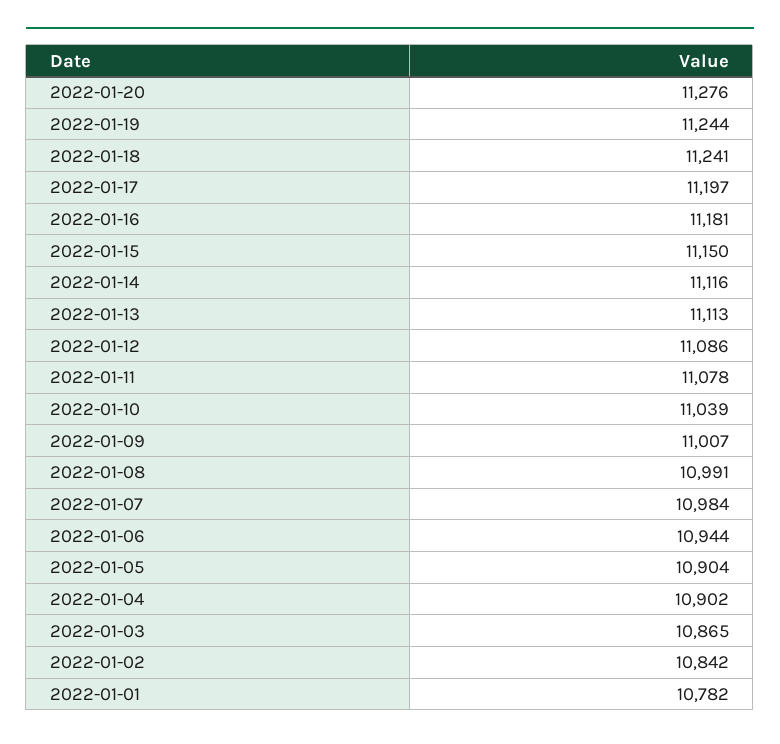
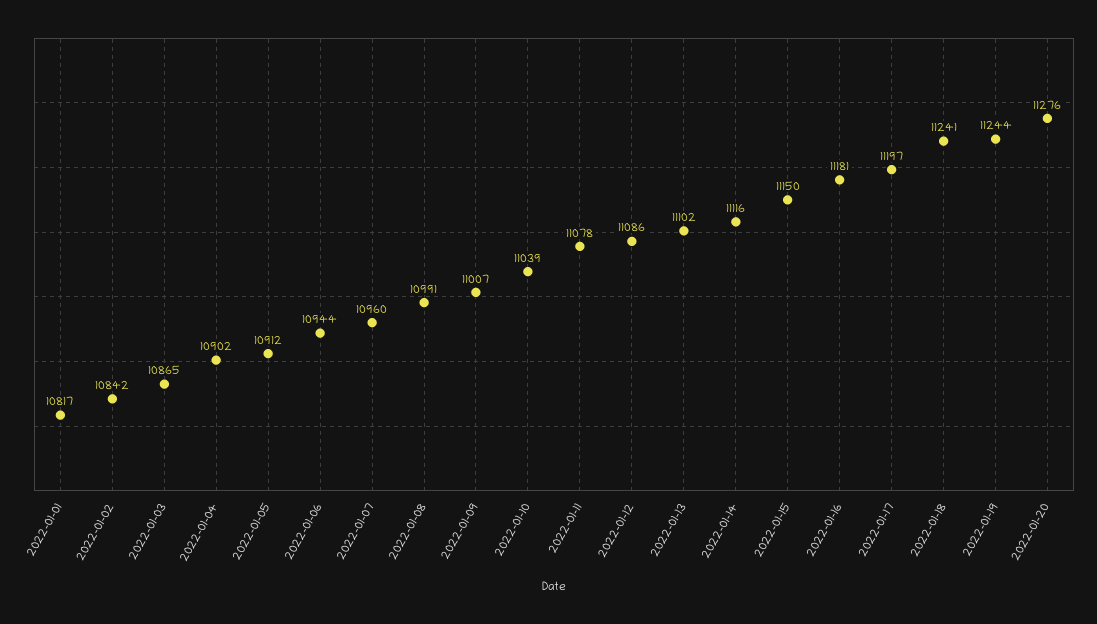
2022-01-13: 11113 -> 11102
2022-01-07: 10984 -> 10960
2022-01-05: 10904 -> 10912
2022-01-01: 10782 -> 10817

